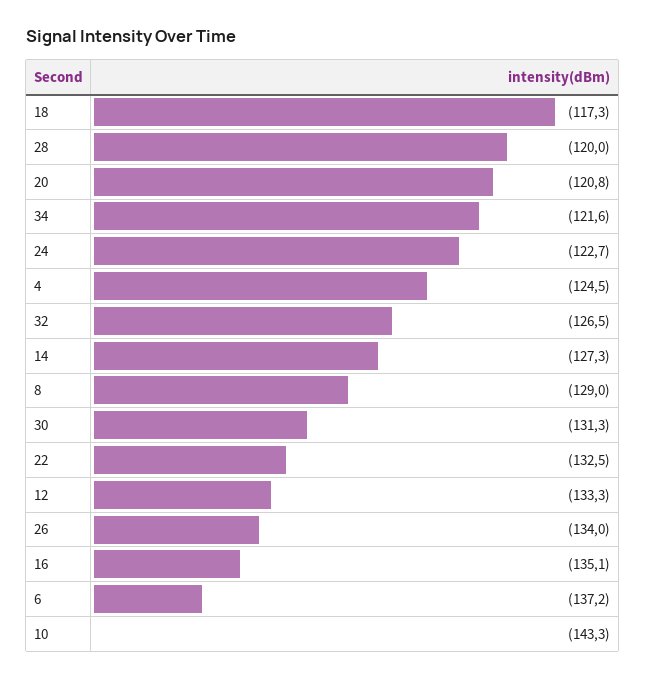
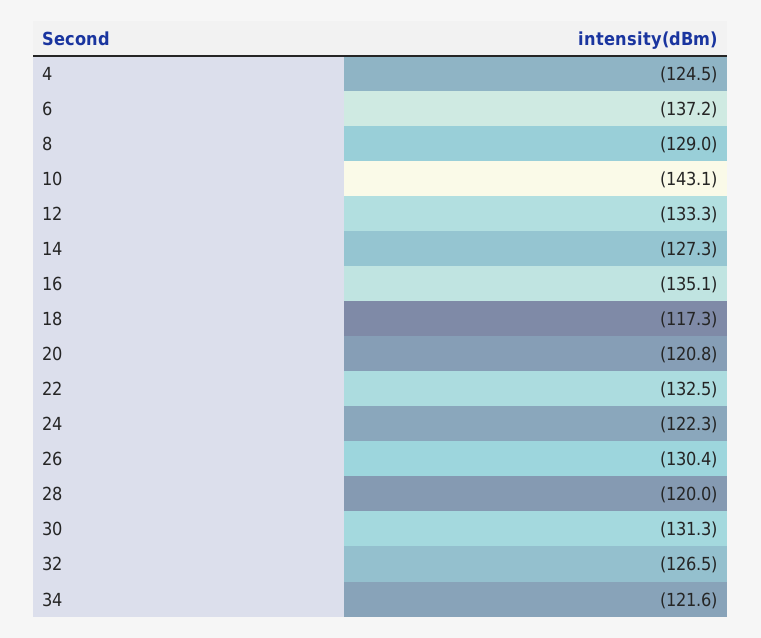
24: -122.7 -> -122.3
26: -134 -> -130.4
10: -143.3 -> -143.1

